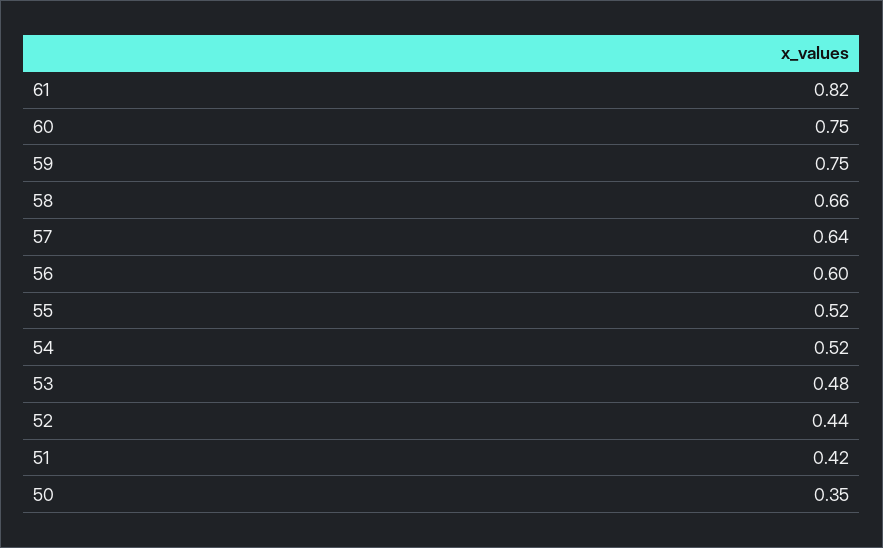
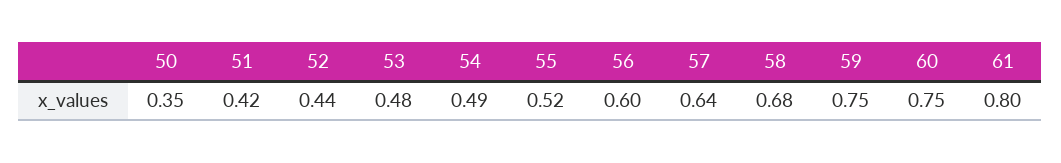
61: 0.82 -> 0.8
58: 0.66 -> 0.68
54: 0.52 -> 0.49

